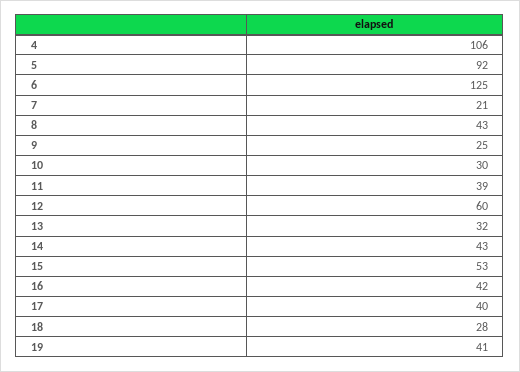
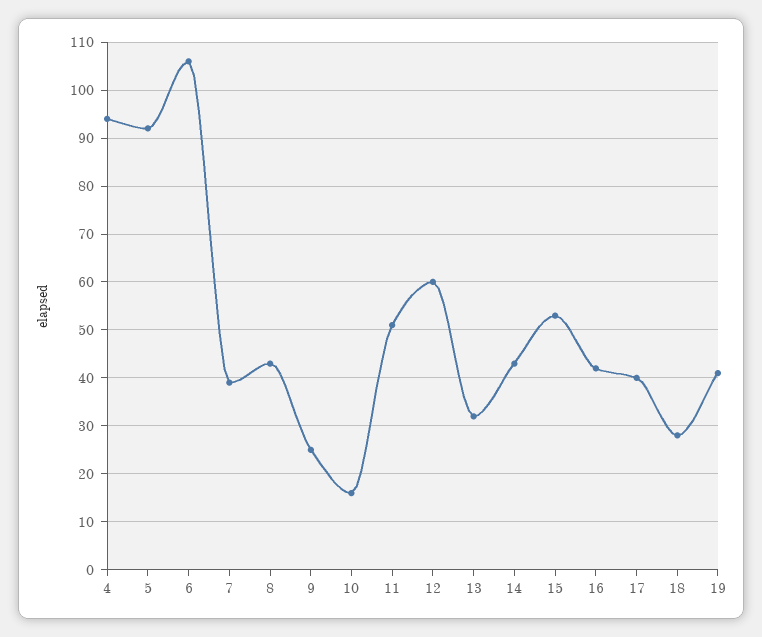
4: 106 -> 95
6: 125 -> 105
7: 21 -> 40
10: 30 -> 15
11: 39 -> 50

